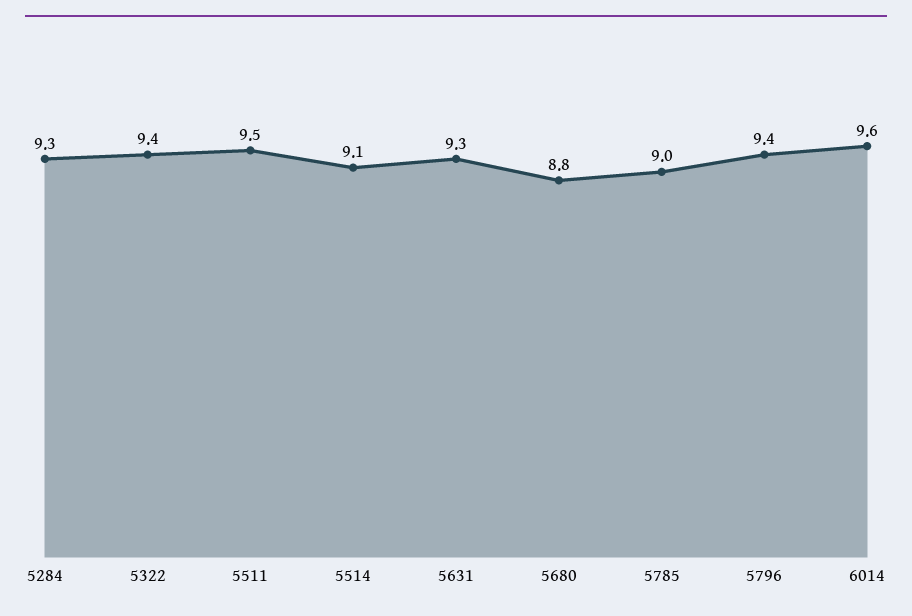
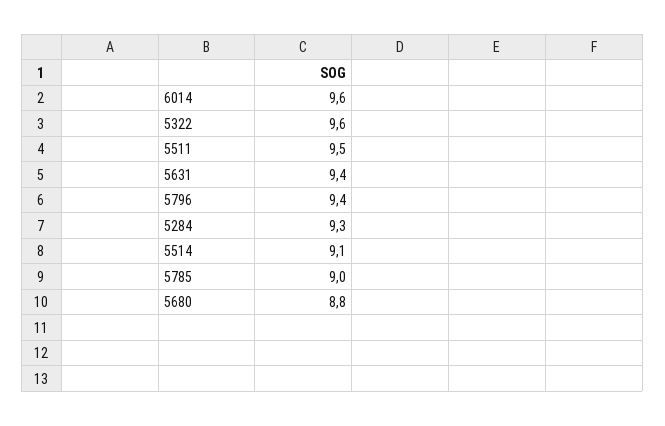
5322: 9.4 -> 9.6
5631: 9.3 -> 9.4

